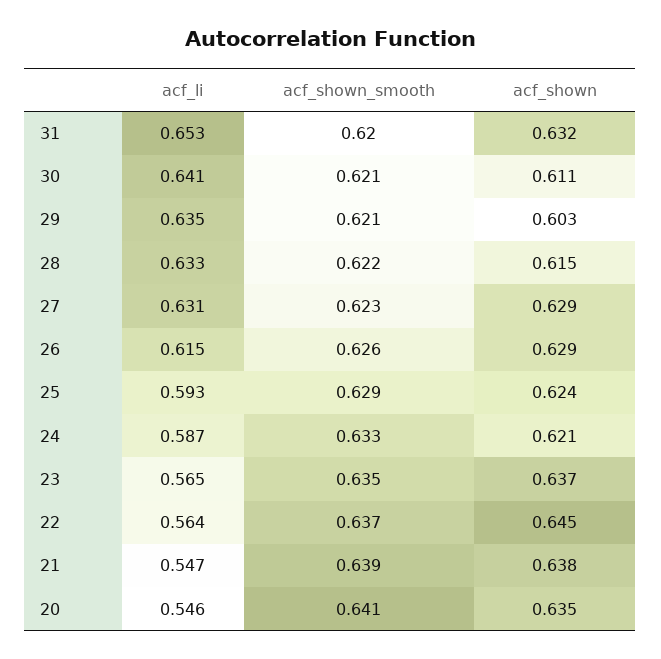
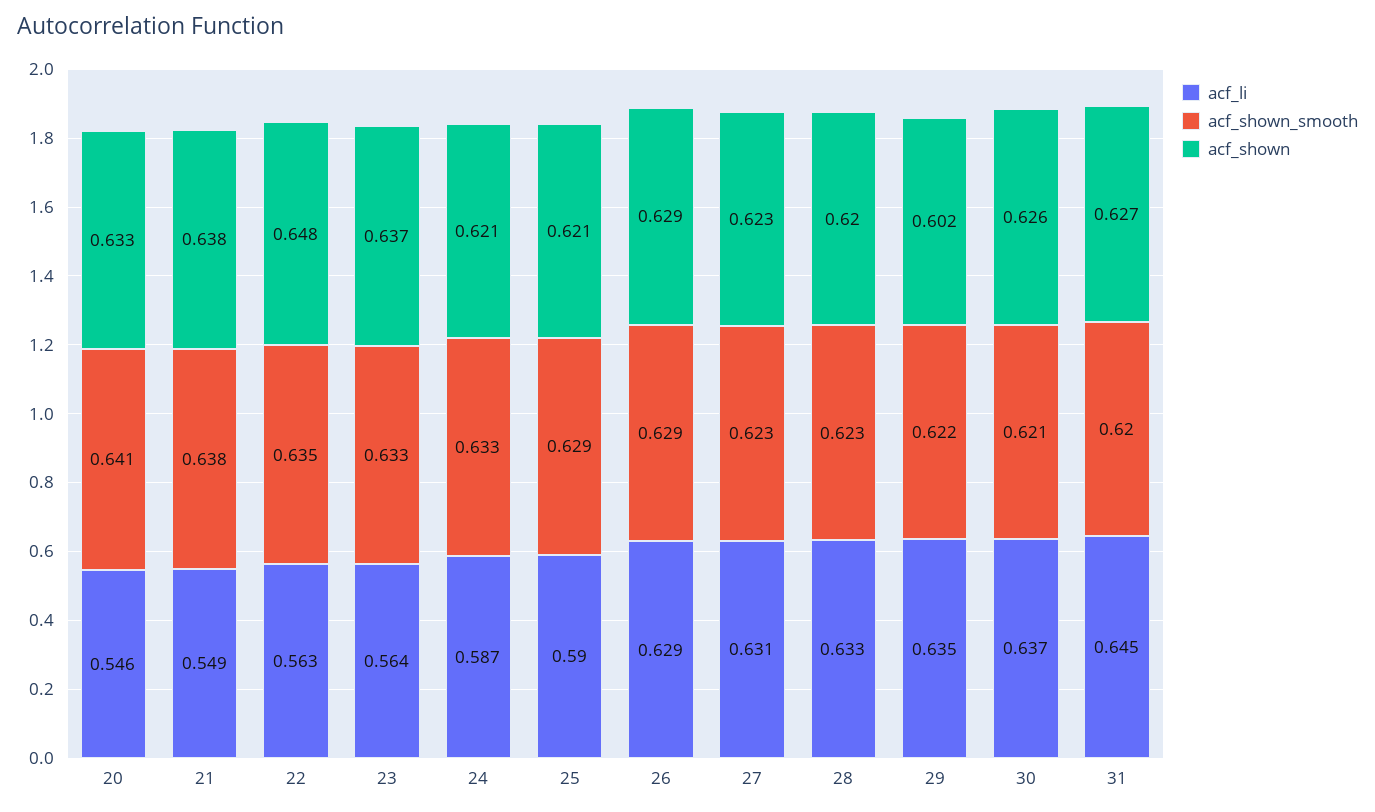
acf_li, 31: 0.653 -> 0.645
acf_shown, 31: 0.632 -> 0.627
acf_li, 30: 0.641 -> 0.637
acf_shown, 30: 0.611 -> 0.626
acf_shown_smooth, 29: 0.621 -> 0.622
acf_shown, 29: 0.603 -> 0.602
acf_shown_smooth, 28: 0.622 -> 0.623
acf_shown, 28: 0.615 -> 0.62
acf_shown, 27: 0.629 -> 0.623
acf_li, 26: 0.615 -> 0.629
acf_shown_smooth, 26: 0.626 -> 0.629
acf_li, 25: 0.593 -> 0.59
acf_shown, 25: 0.624 -> 0.621
acf_li, 23: 0.565 -> 0.564
acf_shown_smooth, 23: 0.635 -> 0.633
acf_li, 22: 0.564 -> 0.563
acf_shown_smooth, 22: 0.637 -> 0.635
acf_shown, 22: 0.645 -> 0.648
acf_li, 21: 0.547 -> 0.549
acf_shown_smooth, 21: 0.639 -> 0.638
acf_shown, 20: 0.635 -> 0.633

